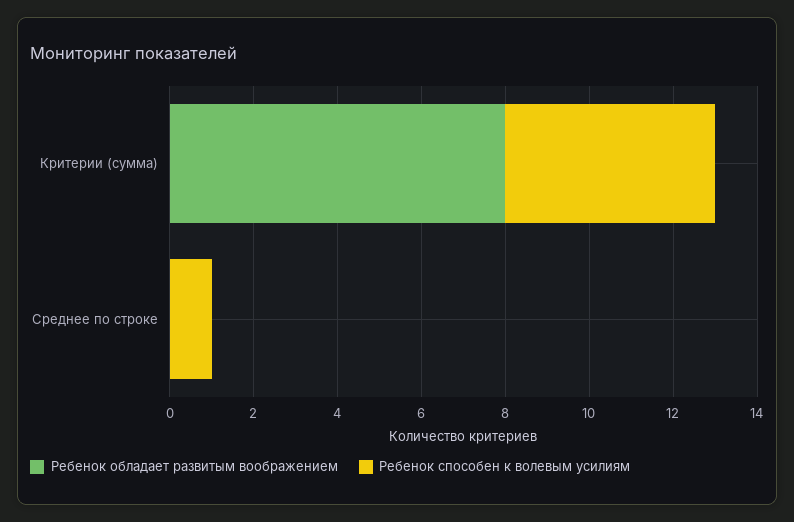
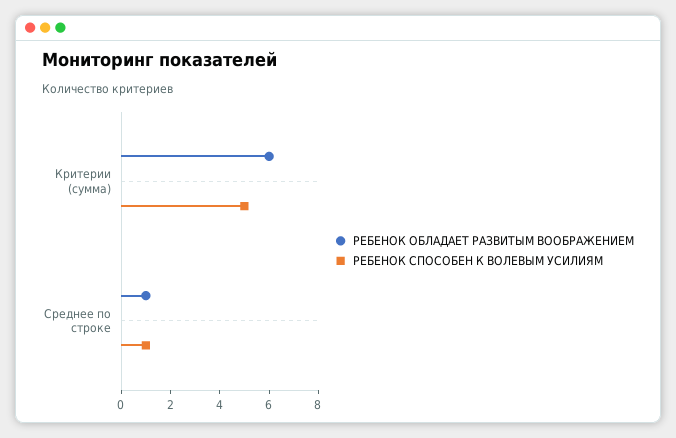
Ребенок обладает развитым воображением, Критерии (сумма): 8 -> 6
Ребенок обладает развитым воображением, Среднее по строке: 0 -> 1

